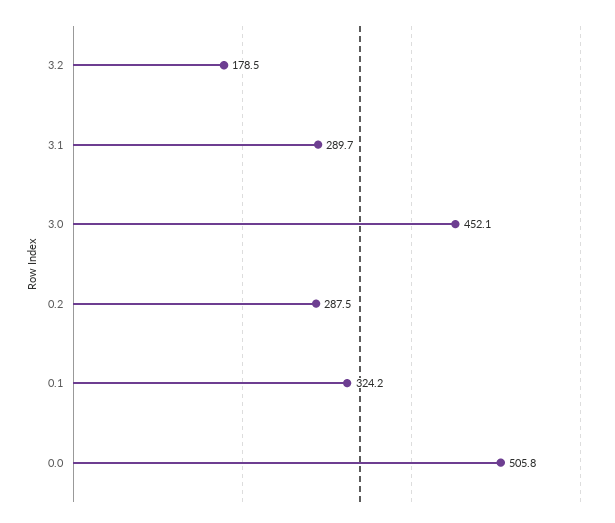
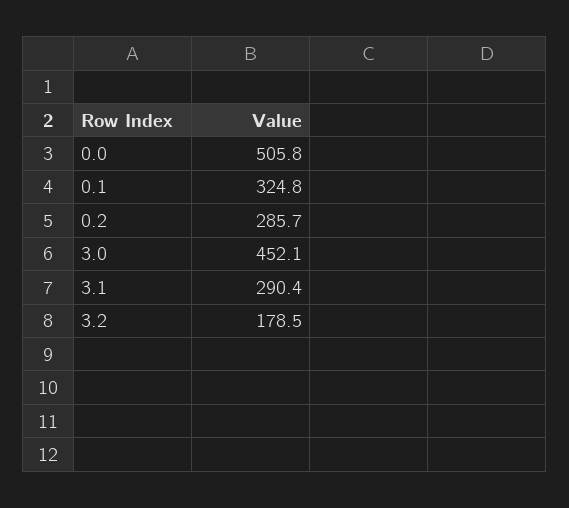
3.1: 289.7 -> 290.4
0.2: 287.5 -> 285.7
0.1: 324.2 -> 324.8

